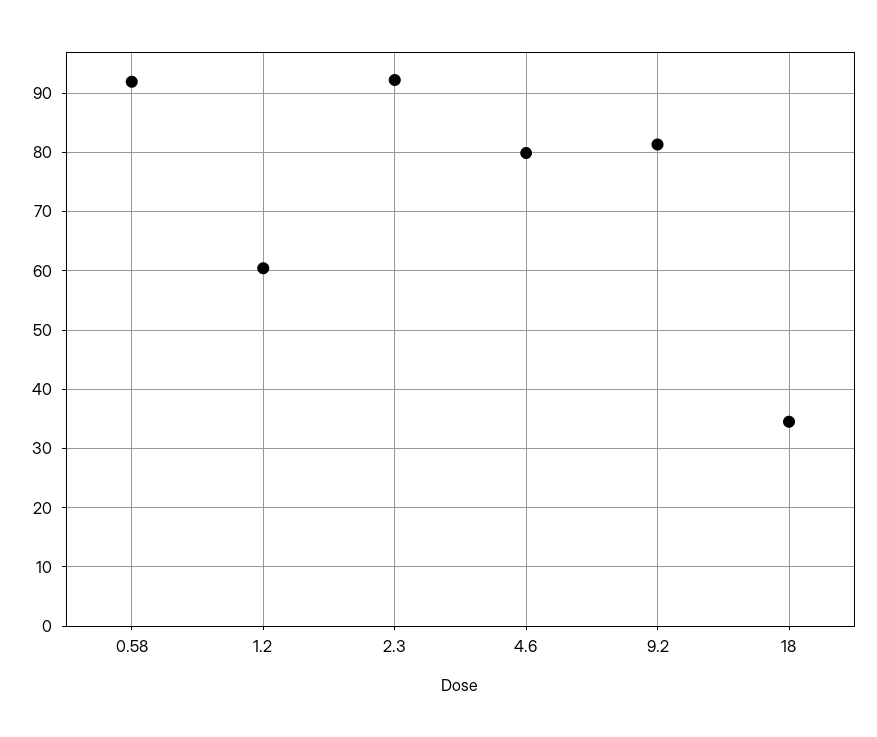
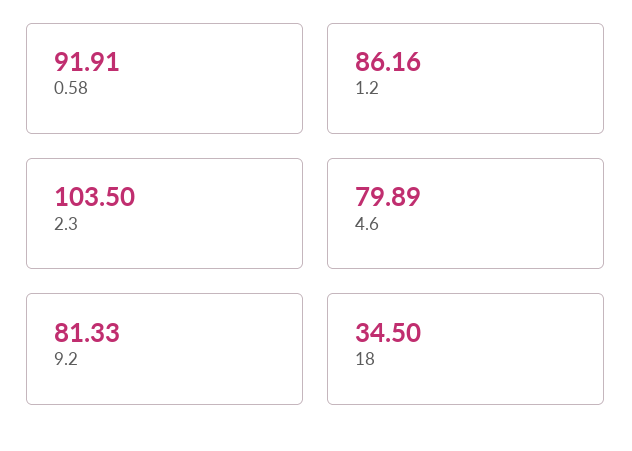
1.2: 60 -> 86.16
2.3: 92 -> 103.5

